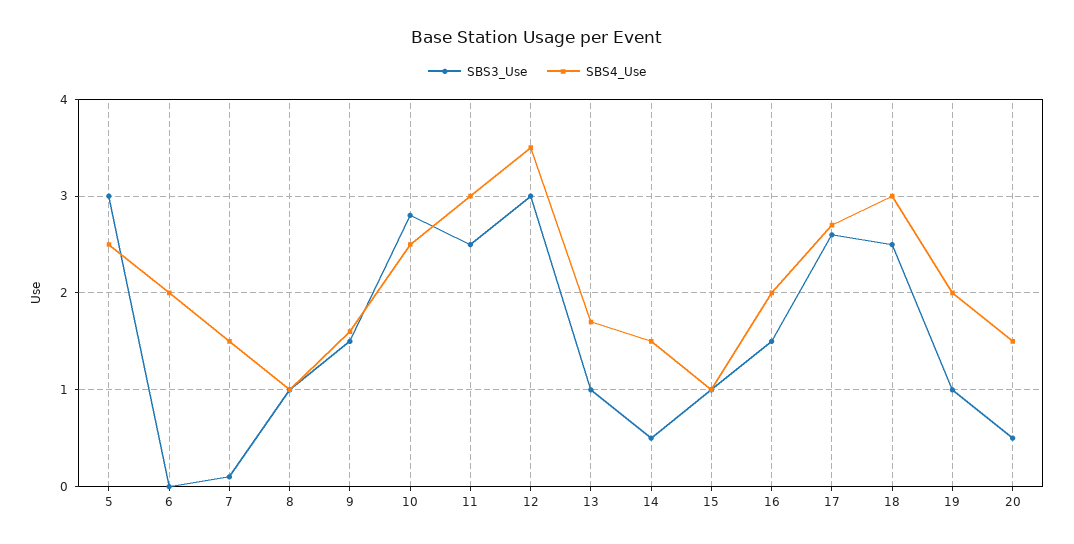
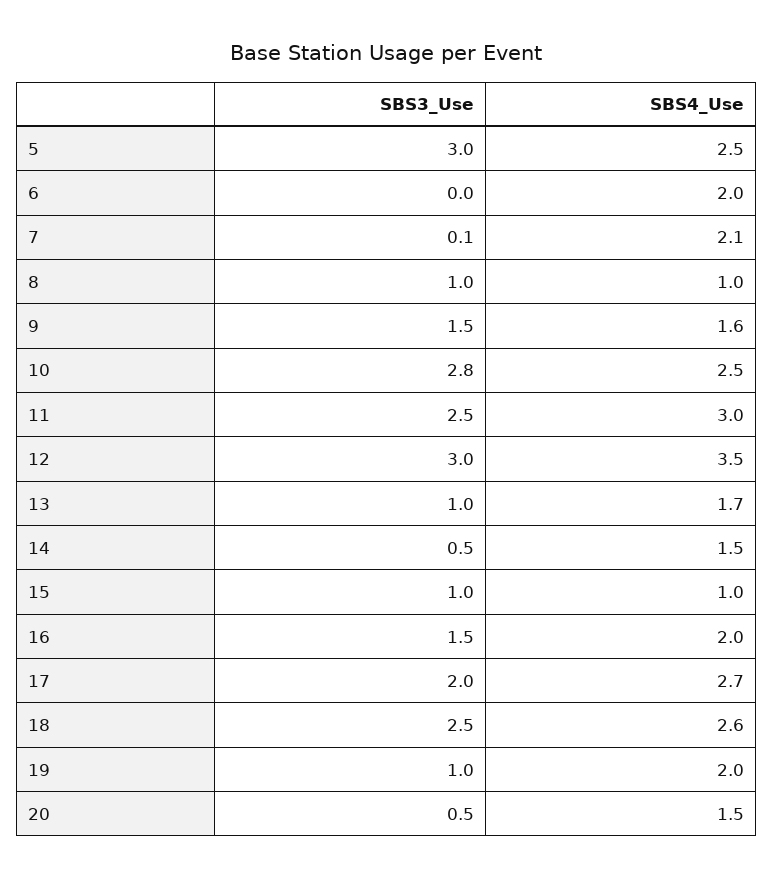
SBS4_Use, 7: 1.5 -> 2.1
SBS3_Use, 17: 2.6 -> 2
SBS4_Use, 18: 3 -> 2.6

